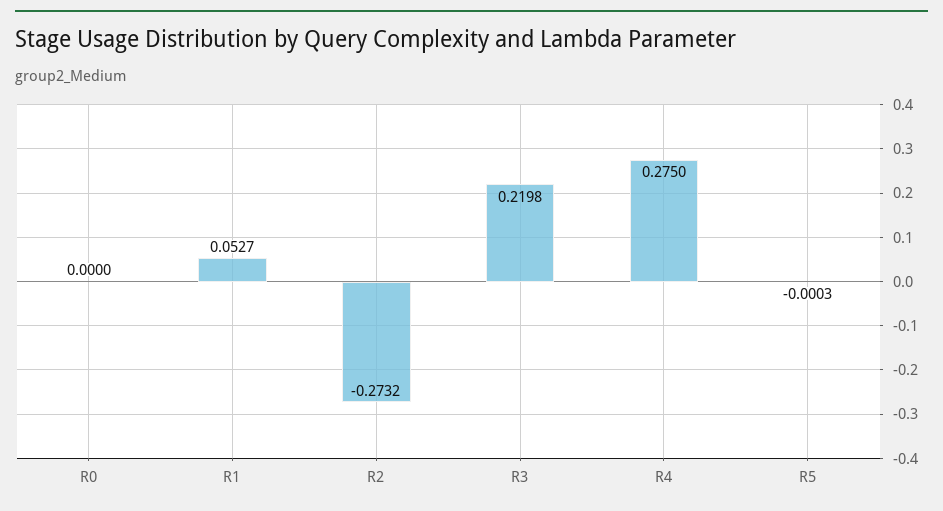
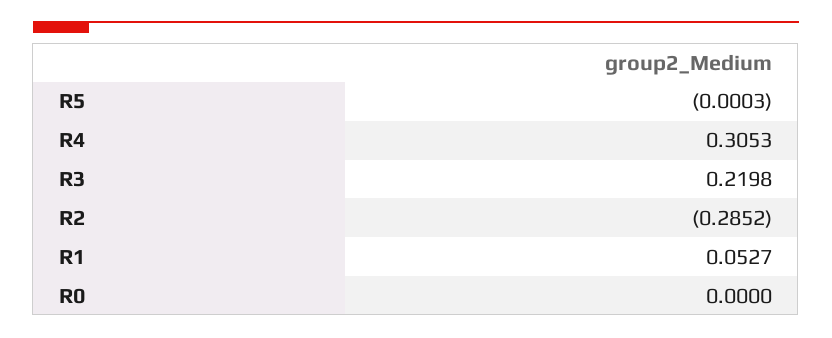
R2: -0.2732 -> -0.2852
R4: 0.275 -> 0.3053

